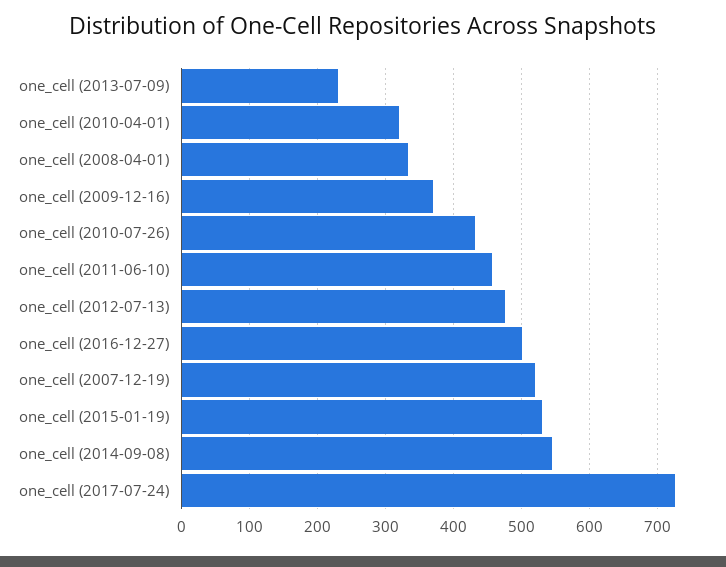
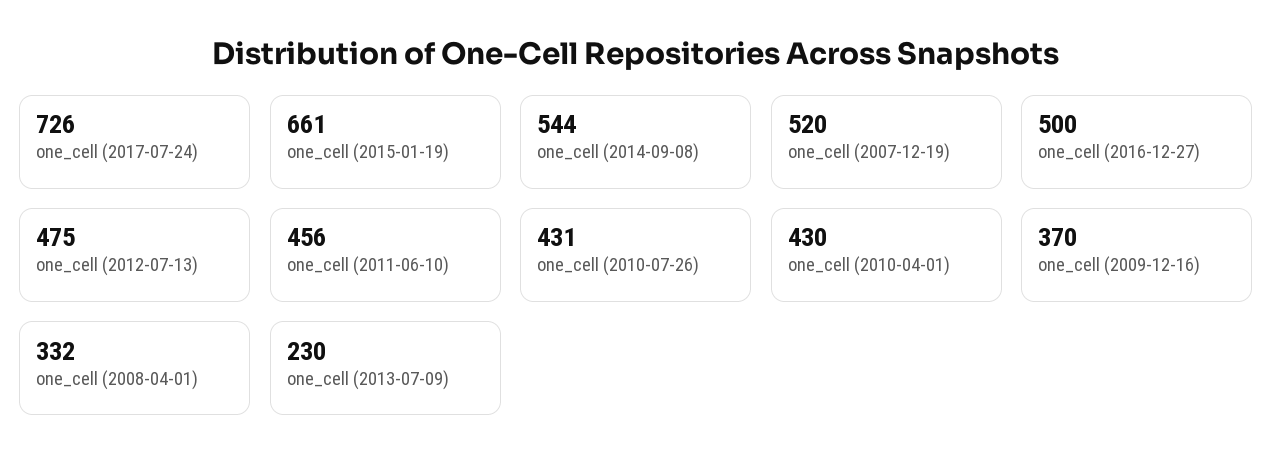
one_cell (2010-04-01): 320 -> 430
one_cell (2015-01-19): 530 -> 661

